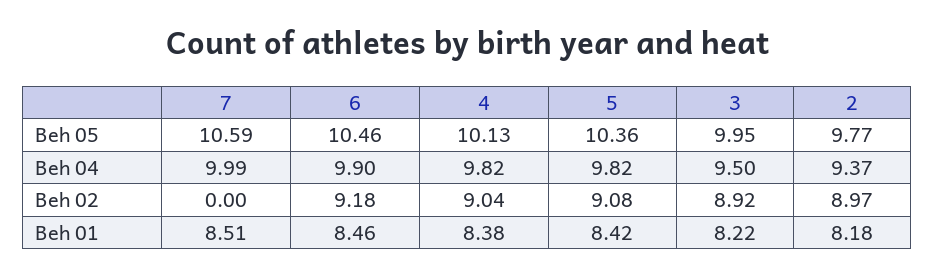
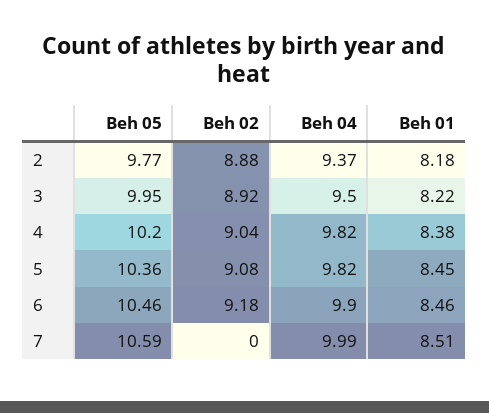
4, Beh 05: 10.13 -> 10.2
2, Beh 02: 8.97 -> 8.88
5, Beh 01: 8.42 -> 8.45

